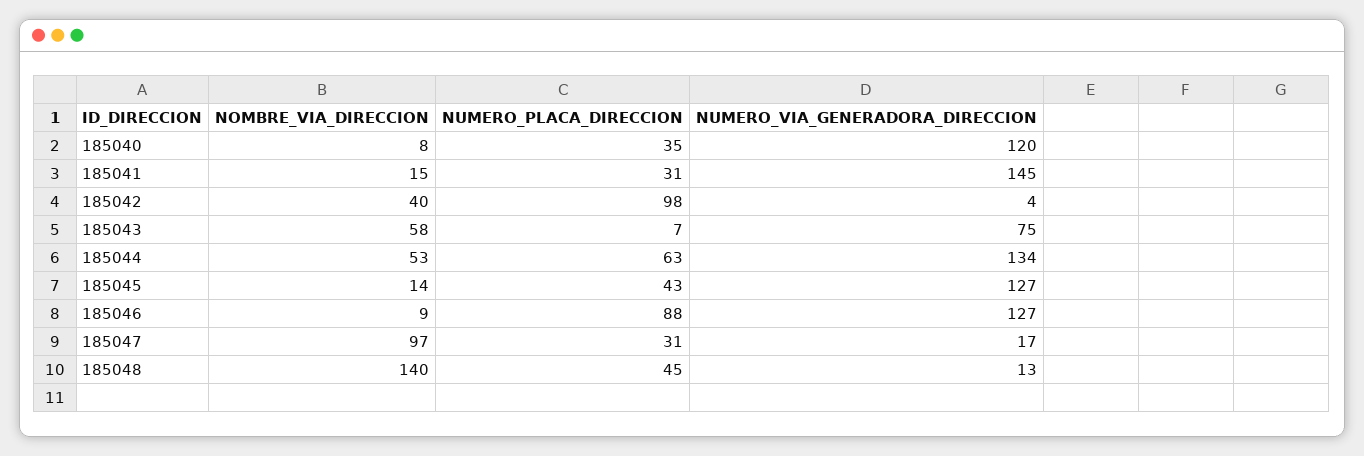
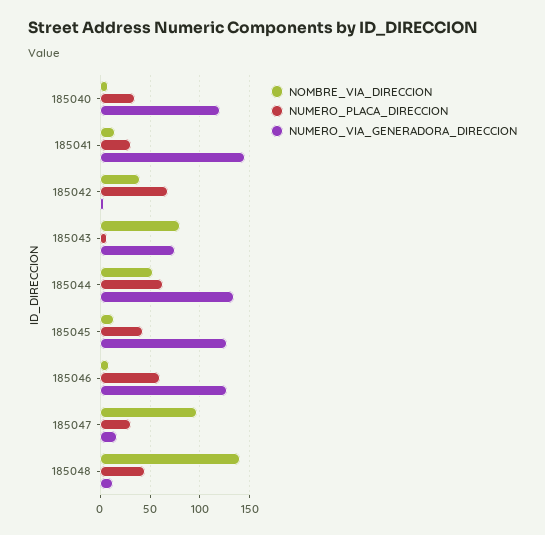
NUMERO_PLACA_DIRECCION, 185042: 98 -> 70
NOMBRE_VIA_DIRECCION, 185043: 58 -> 80
NUMERO_PLACA_DIRECCION, 185046: 88 -> 60

